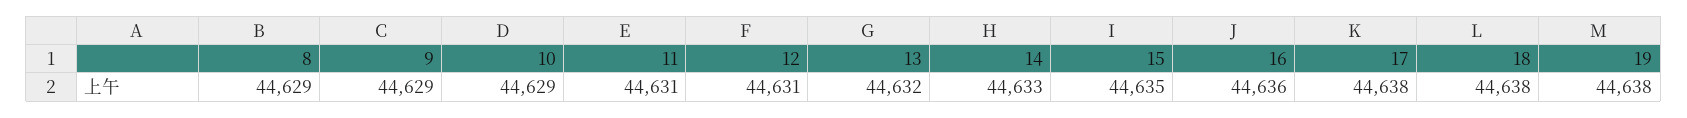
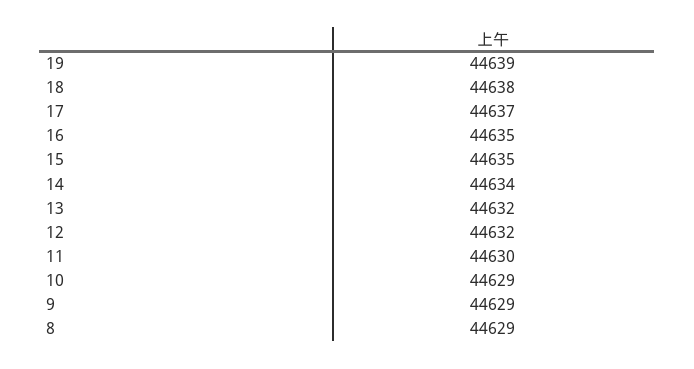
11: 44631 -> 44630
12: 44631 -> 44632
14: 44633 -> 44634
16: 44636 -> 44635
17: 44638 -> 44637
19: 44638 -> 44639

